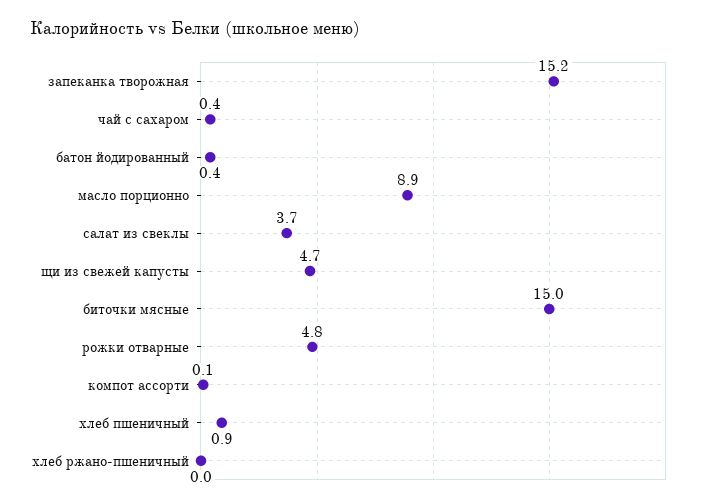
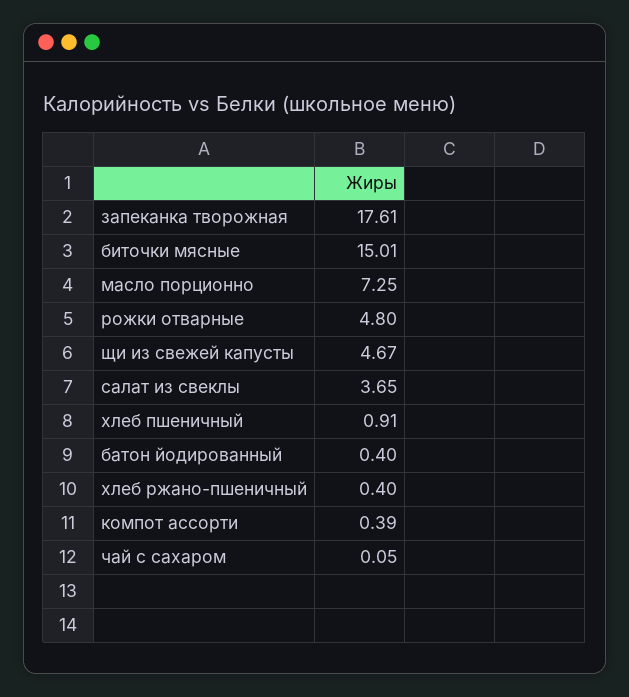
запеканка творожная: 15.2 -> 17.61
чай с сахаром: 0.4 -> 0.05
масло порционно: 8.9 -> 7.25
компот ассорти: 0.1 -> 0.39
хлеб ржано-пшеничный: 0 -> 0.4

